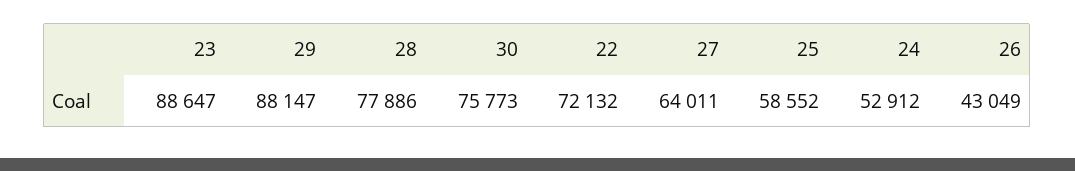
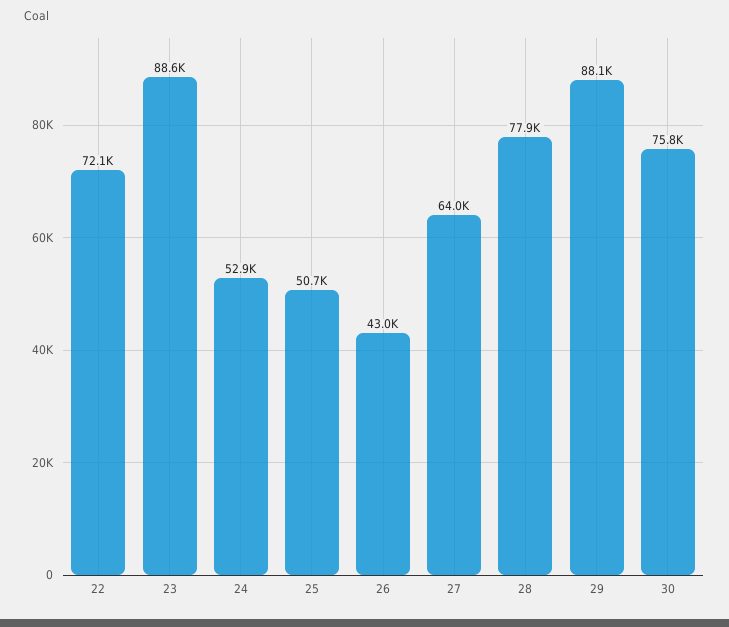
25: 58552 -> 50700

